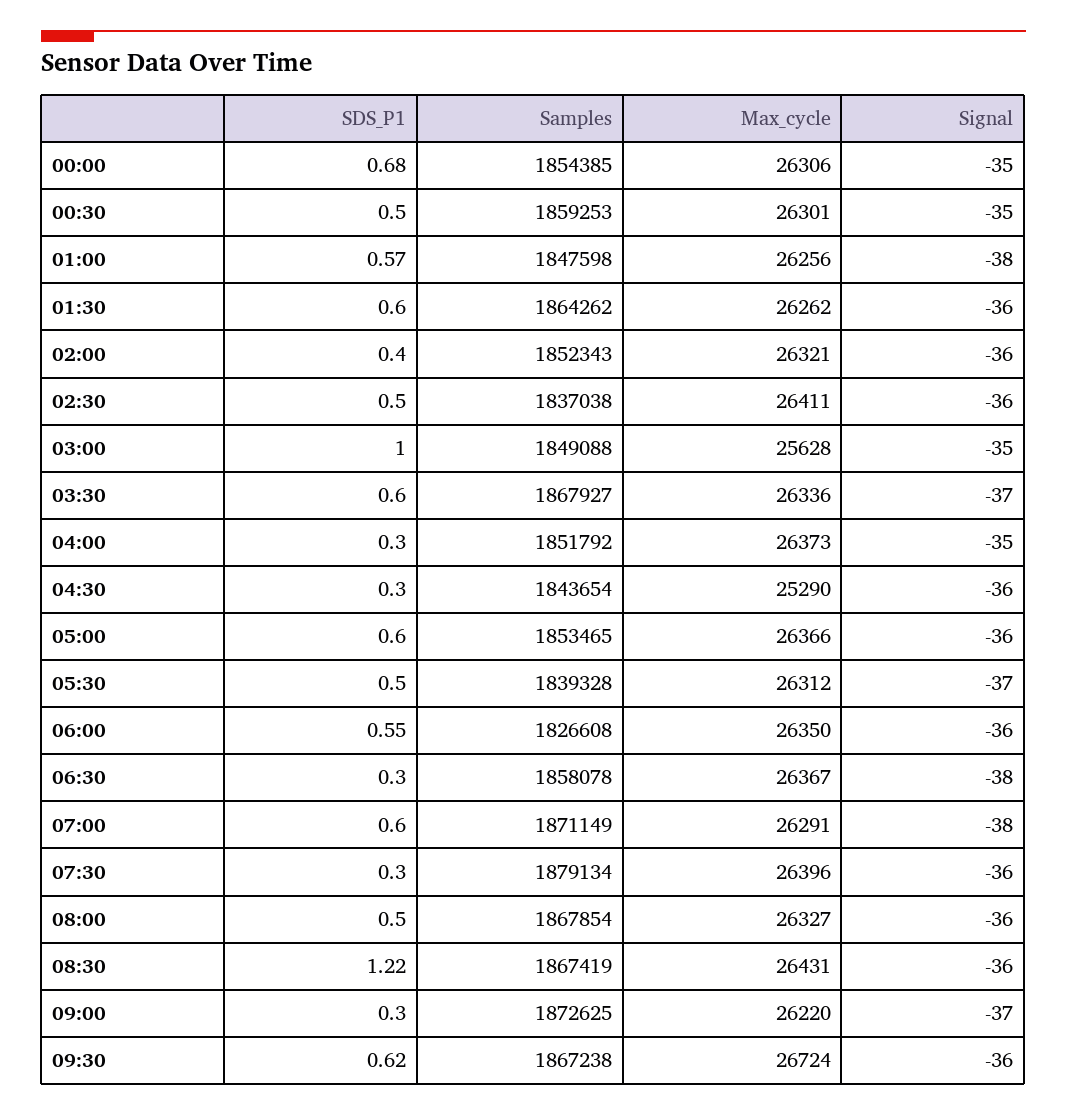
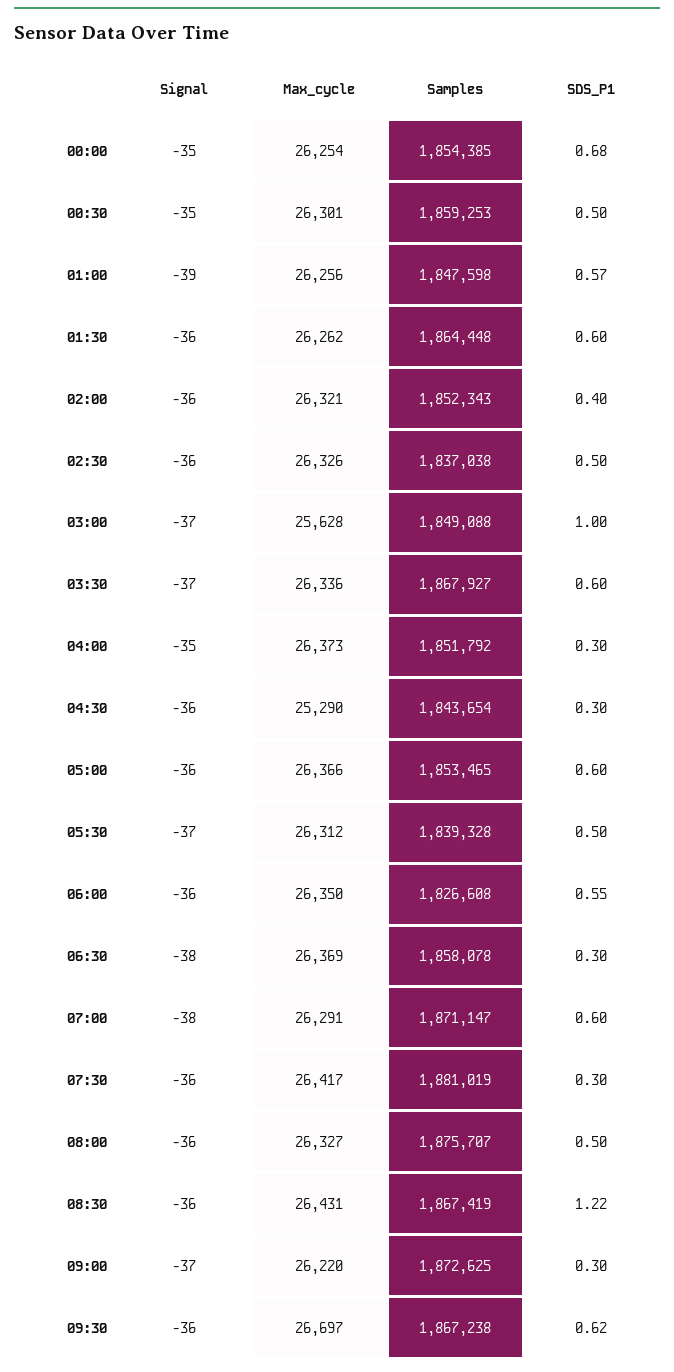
Max_cycle, 00:00: 26306 -> 26254
Signal, 01:00: -38 -> -39
Samples, 01:30: 1864262 -> 1864448
Max_cycle, 02:30: 26411 -> 26326
Signal, 03:00: -35 -> -37
Max_cycle, 06:30: 26367 -> 26369
Samples, 07:00: 1871149 -> 1871147
Samples, 07:30: 1879134 -> 1881019
Max_cycle, 07:30: 26396 -> 26417
Samples, 08:00: 1867854 -> 1875707
Max_cycle, 09:30: 26724 -> 26697

